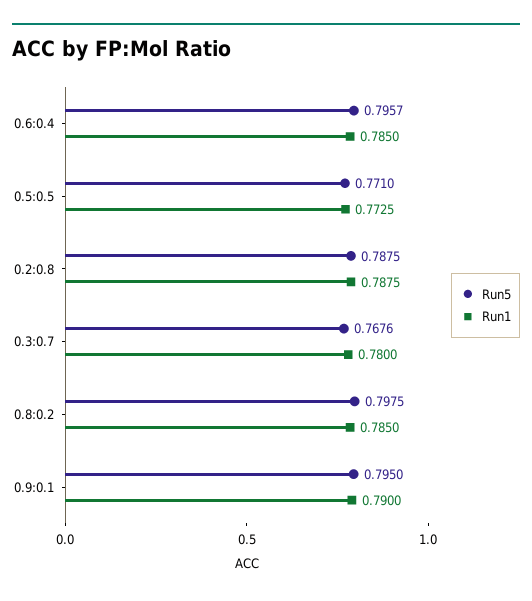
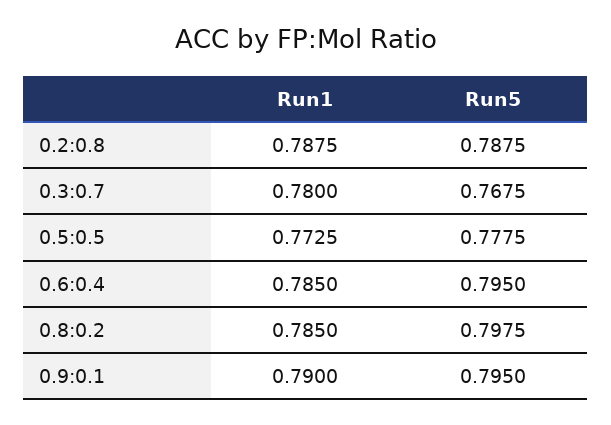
Run5, 0.6:0.4: 0.7957 -> 0.795
Run5, 0.5:0.5: 0.771 -> 0.7775
Run5, 0.3:0.7: 0.7676 -> 0.7675

